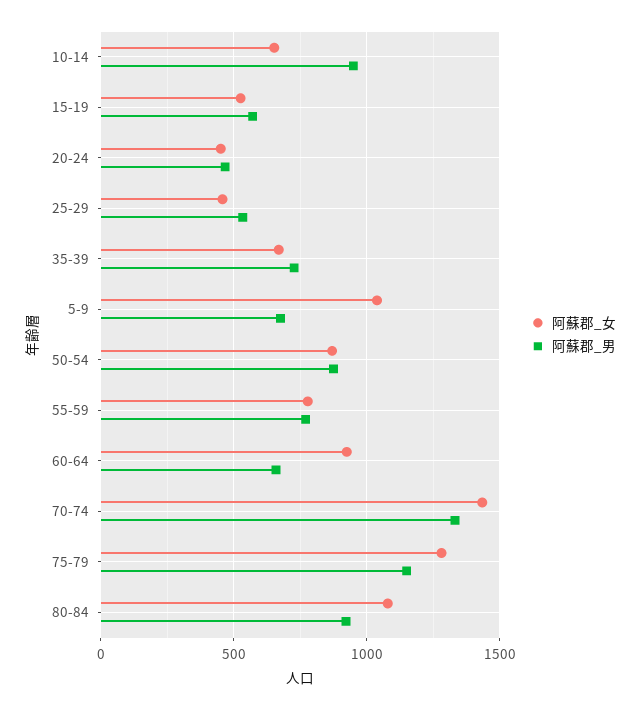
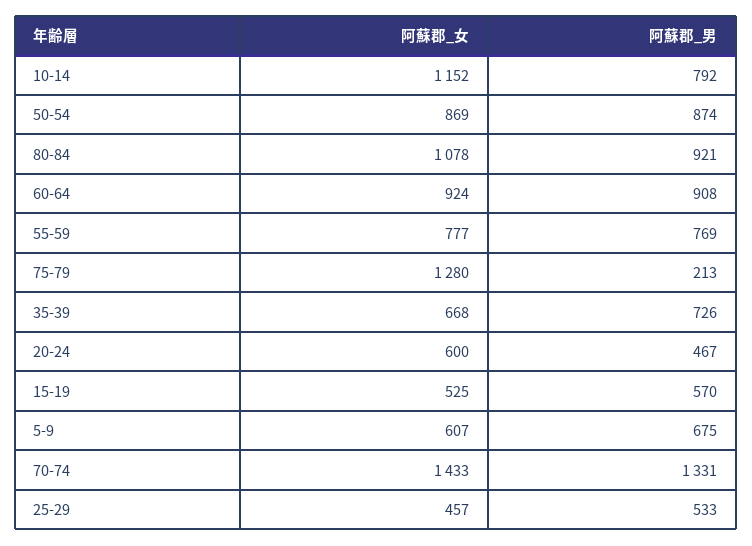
阿蘇郡_女, 10-14: 650 -> 1152
阿蘇郡_男, 10-14: 950 -> 792
阿蘇郡_女, 20-24: 450 -> 600
阿蘇郡_女, 5-9: 1050 -> 607
阿蘇郡_男, 60-64: 650 -> 908
阿蘇郡_男, 75-79: 1150 -> 213

